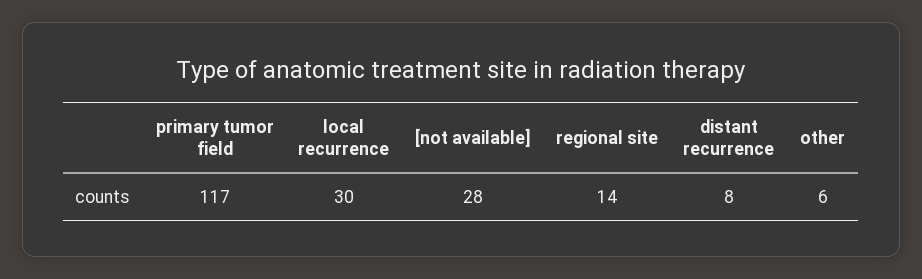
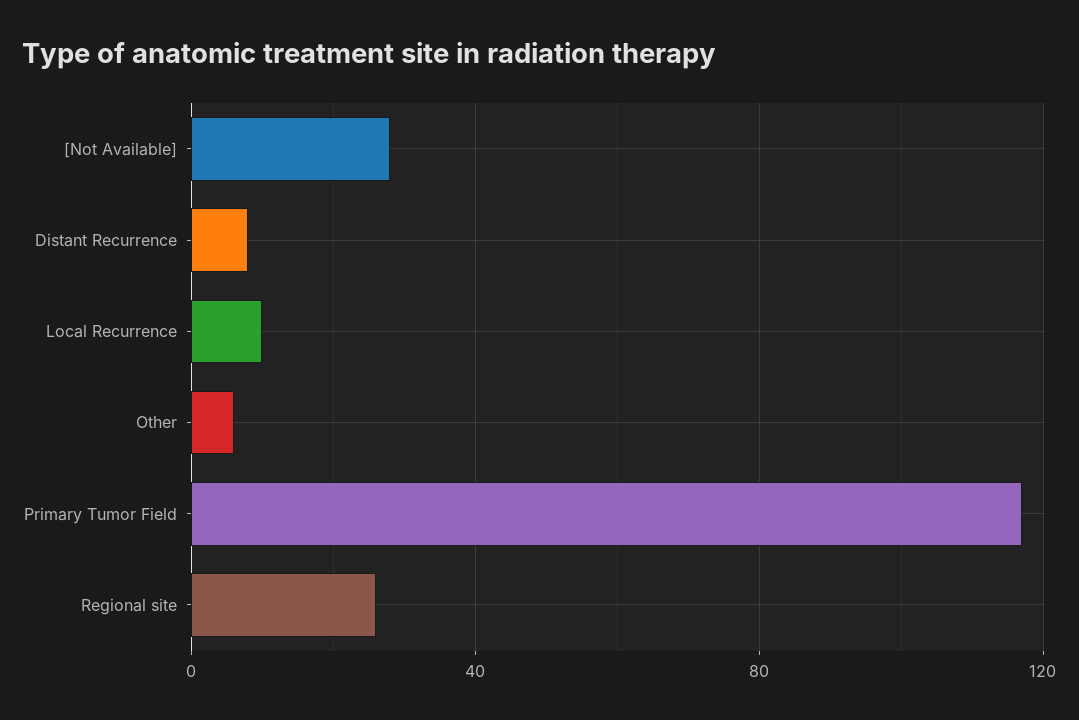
local recurrence: 30 -> 10
regional site: 14 -> 25

